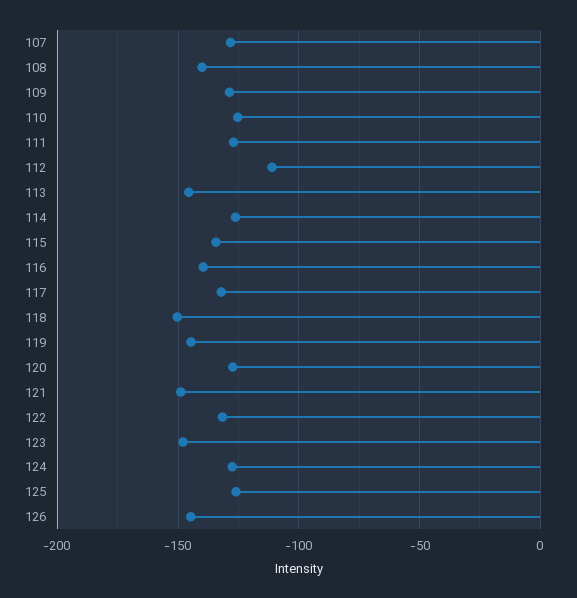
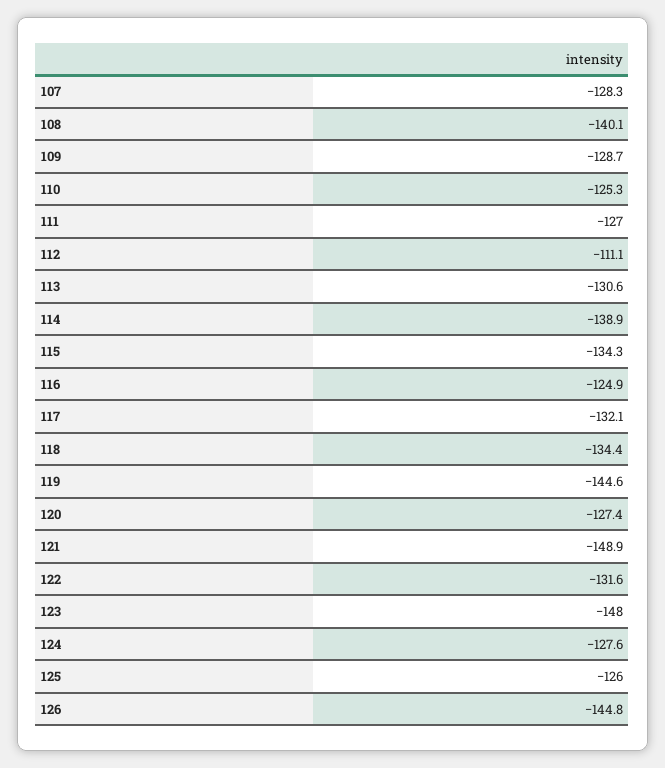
113: -145 -> -130.6
114: -125 -> -138.9
116: -140 -> -124.9
118: -150 -> -134.4

